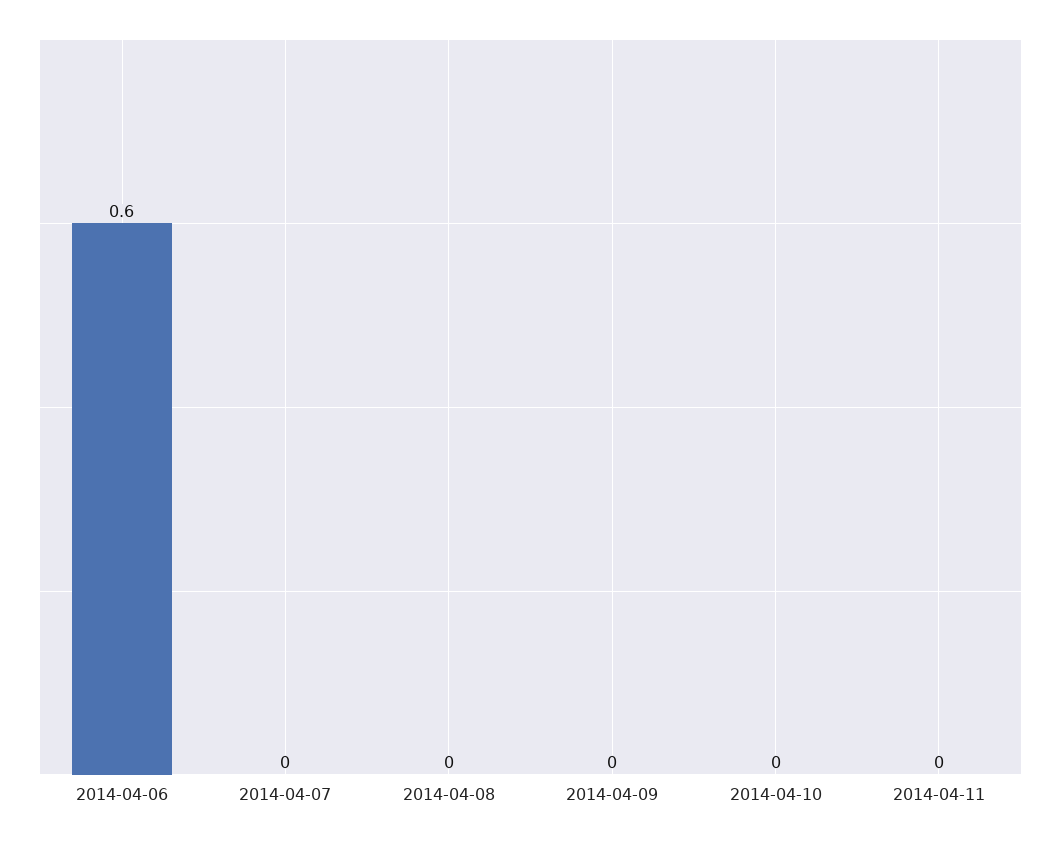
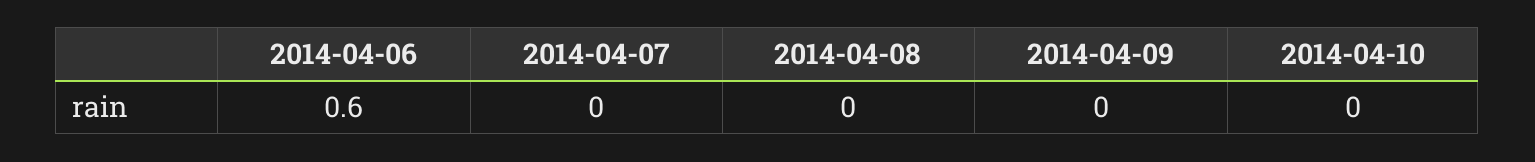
2014-04-11: 0 -> none

